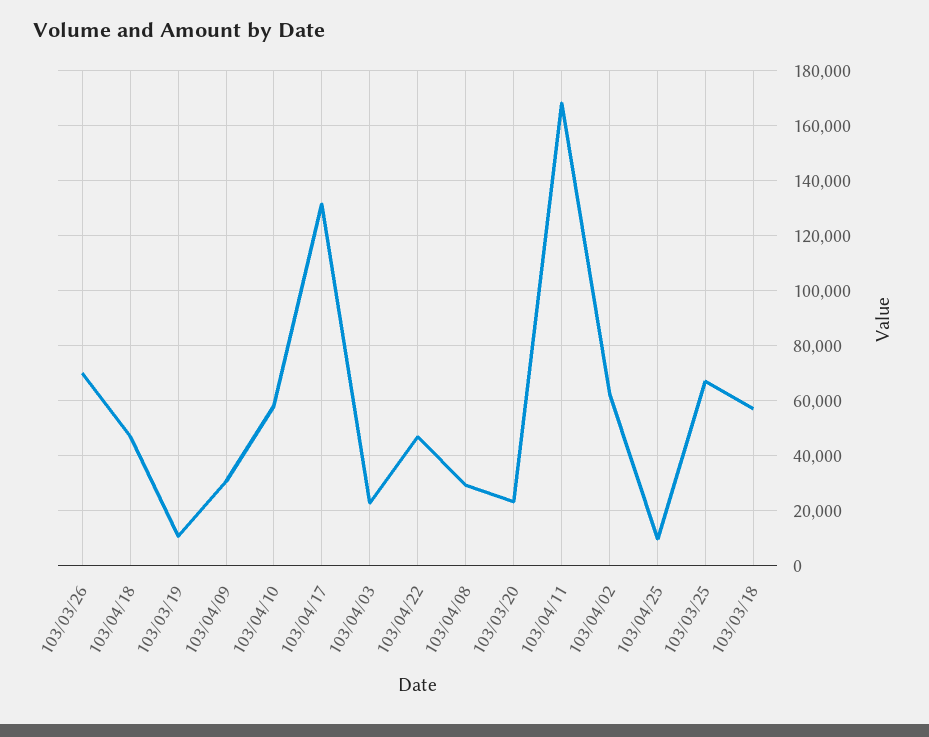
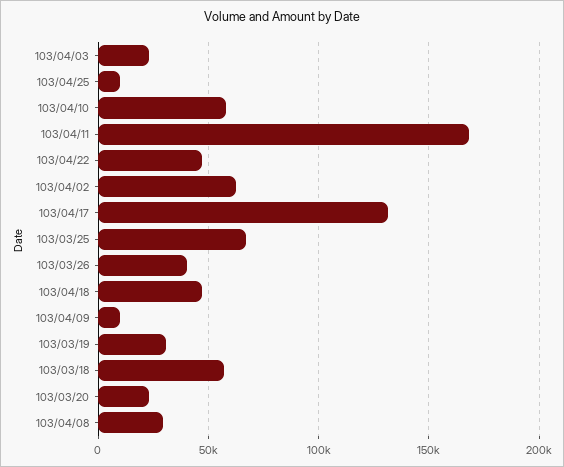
103/03/26: 70000 -> 40000
103/03/19: 10000 -> 30000
103/04/09: 30000 -> 10000

